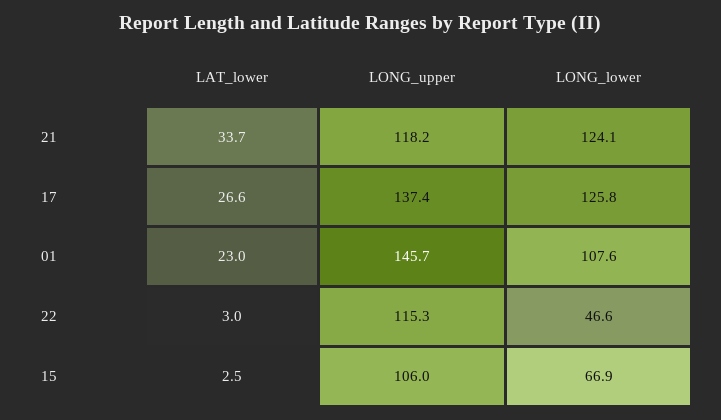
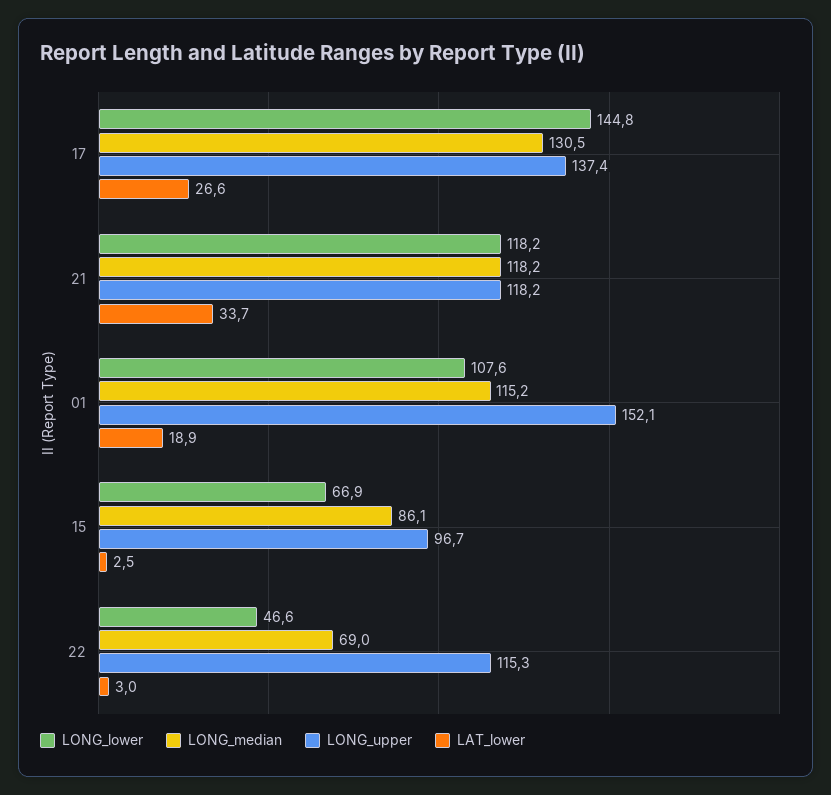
LONG_lower, 21: 124.1 -> 118.2
LONG_lower, 17: 125.8 -> 144.8
LAT_lower, 01: 23 -> 18.9
LONG_upper, 01: 145.7 -> 152.1
LONG_upper, 15: 106 -> 96.7
LONG_median, 17: none -> 130.5
LONG_median, 21: none -> 118.2
LONG_median, 01: none -> 115.2
LONG_median, 15: none -> 86.1
LONG_median, 22: none -> 69

